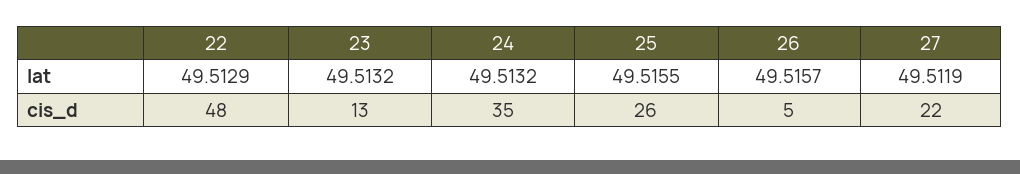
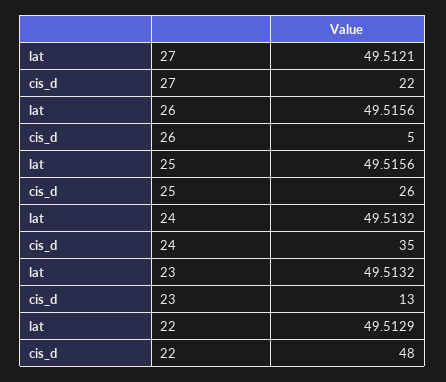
25, lat: 49.5155 -> 49.5156
26, lat: 49.5157 -> 49.5156
27, lat: 49.5119 -> 49.5121

